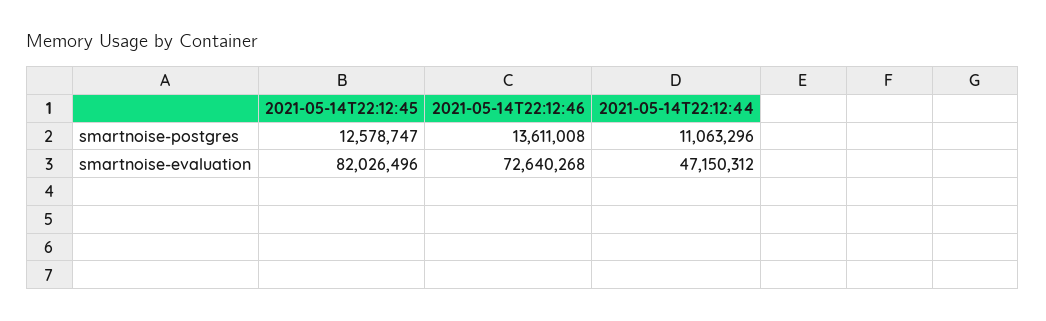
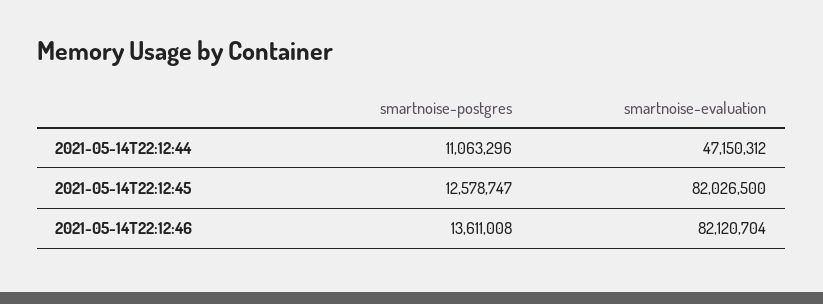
2021-05-14T22:12:45, smartnoise-evaluation: 82026496 -> 82026500
2021-05-14T22:12:46, smartnoise-evaluation: 72640268 -> 82120704

